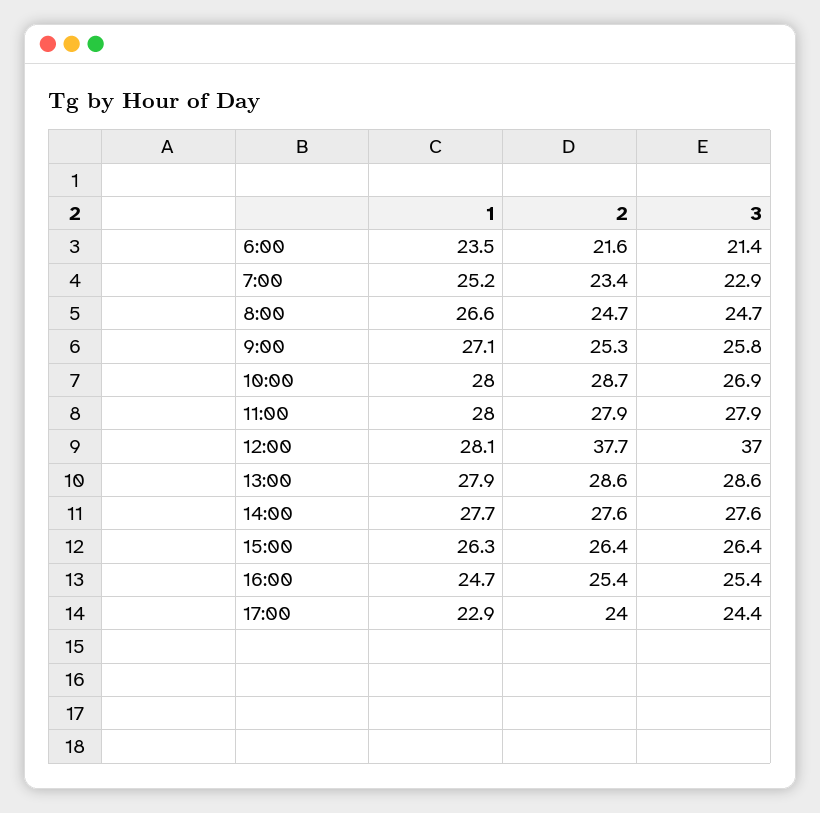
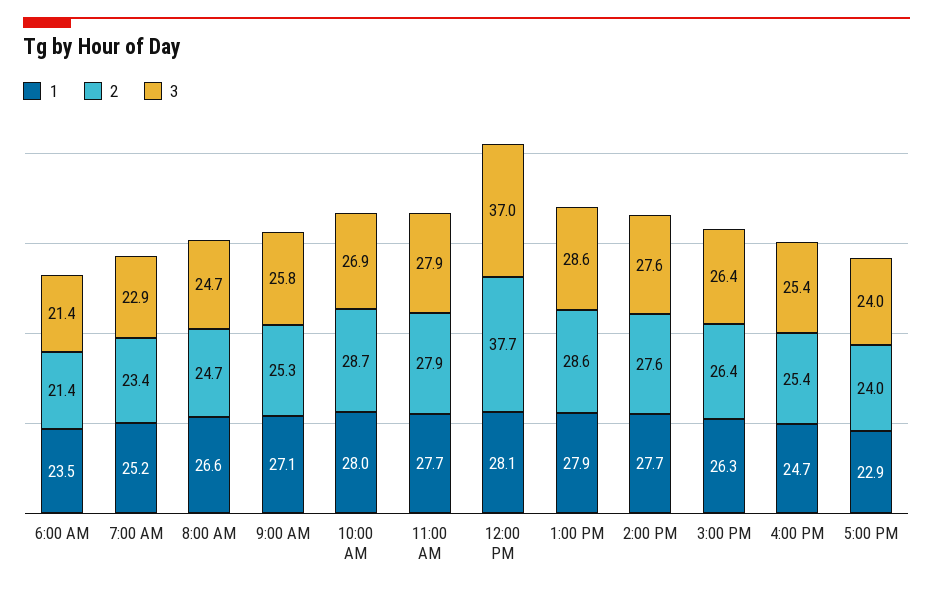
2, 6:00: 21.6 -> 21.4
1, 11:00: 28 -> 27.7
3, 17:00: 24.4 -> 24

